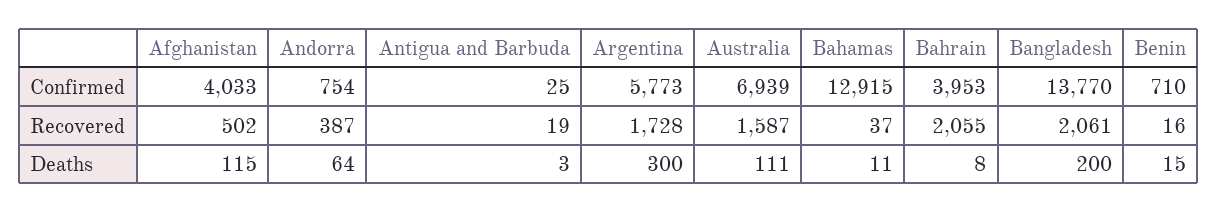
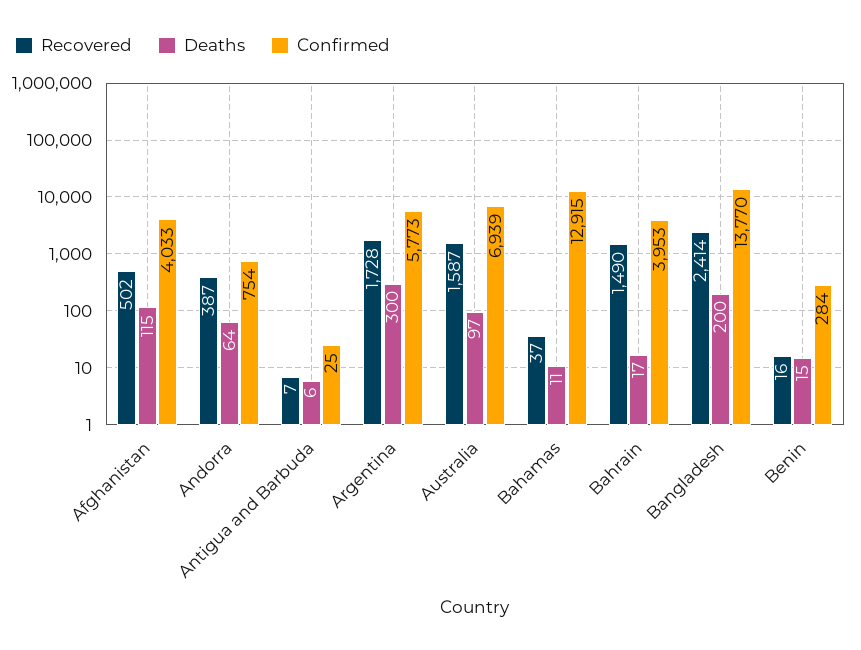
Confirmed, Benin: 710 -> 284
Recovered, Antigua and Barbuda: 19 -> 7
Recovered, Bahrain: 2055 -> 1490
Recovered, Bangladesh: 2061 -> 2414
Deaths, Antigua and Barbuda: 3 -> 6
Deaths, Australia: 111 -> 97
Deaths, Bahrain: 8 -> 17

